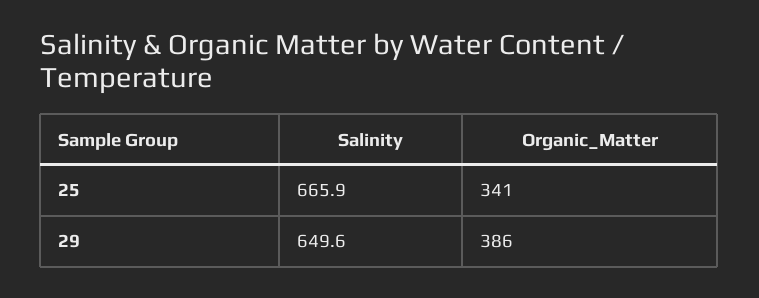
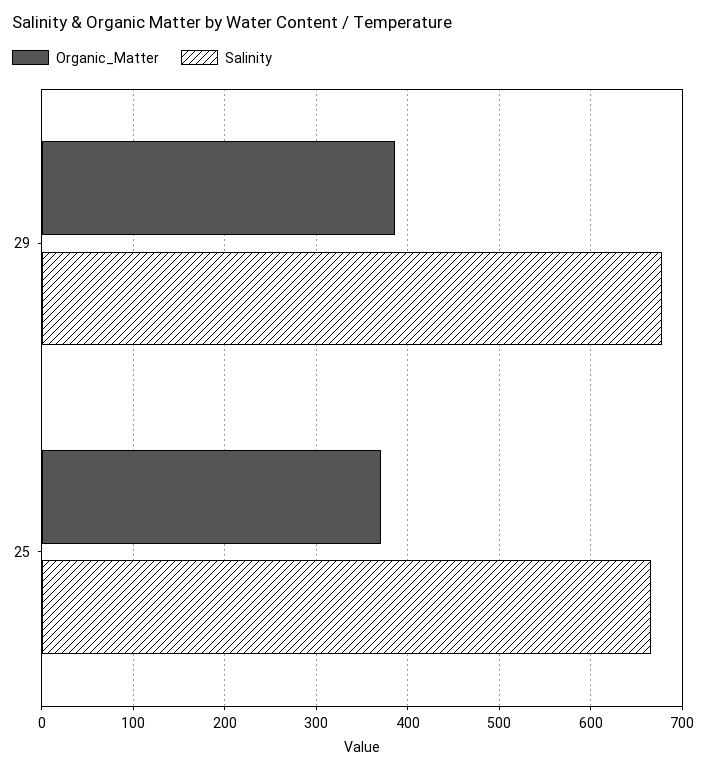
Organic_Matter, 25: 341 -> 370
Salinity, 29: 649.6 -> 680

